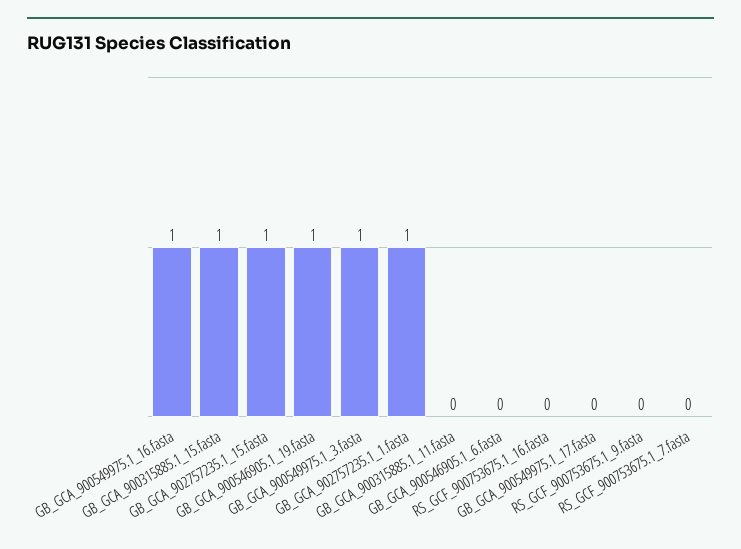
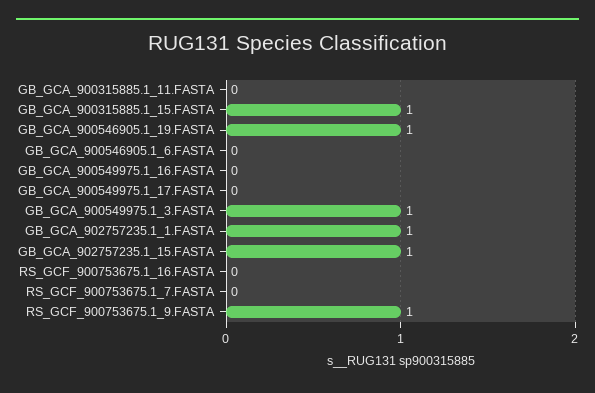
GB_GCA_900549975.1_16.fasta: 1 -> 0
RS_GCF_900753675.1_9.fasta: 0 -> 1

